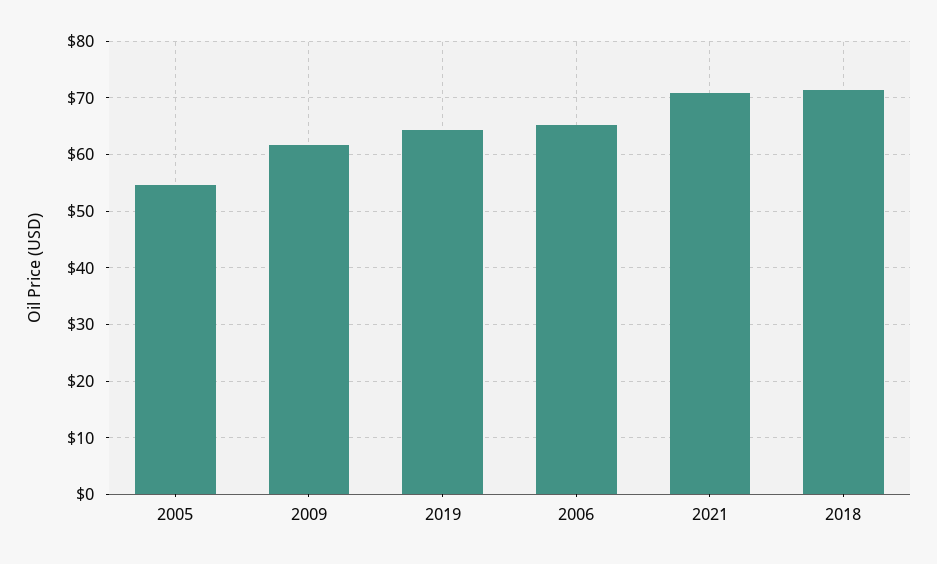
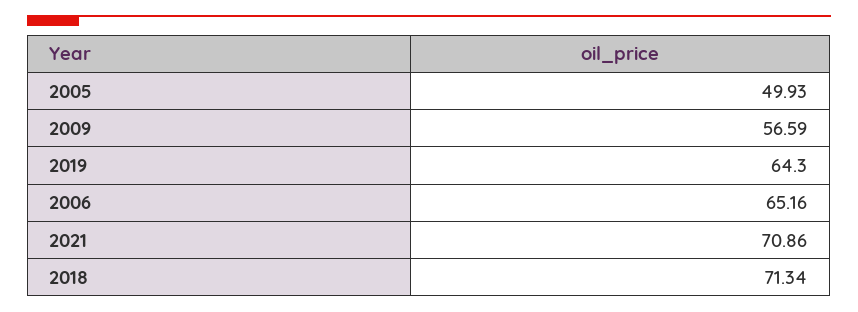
2005: 54 -> 49.93
2009: 62 -> 56.59

